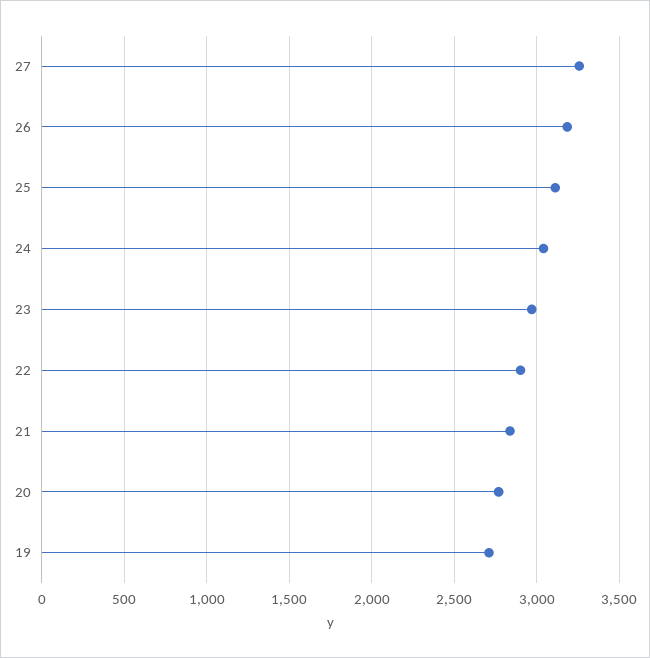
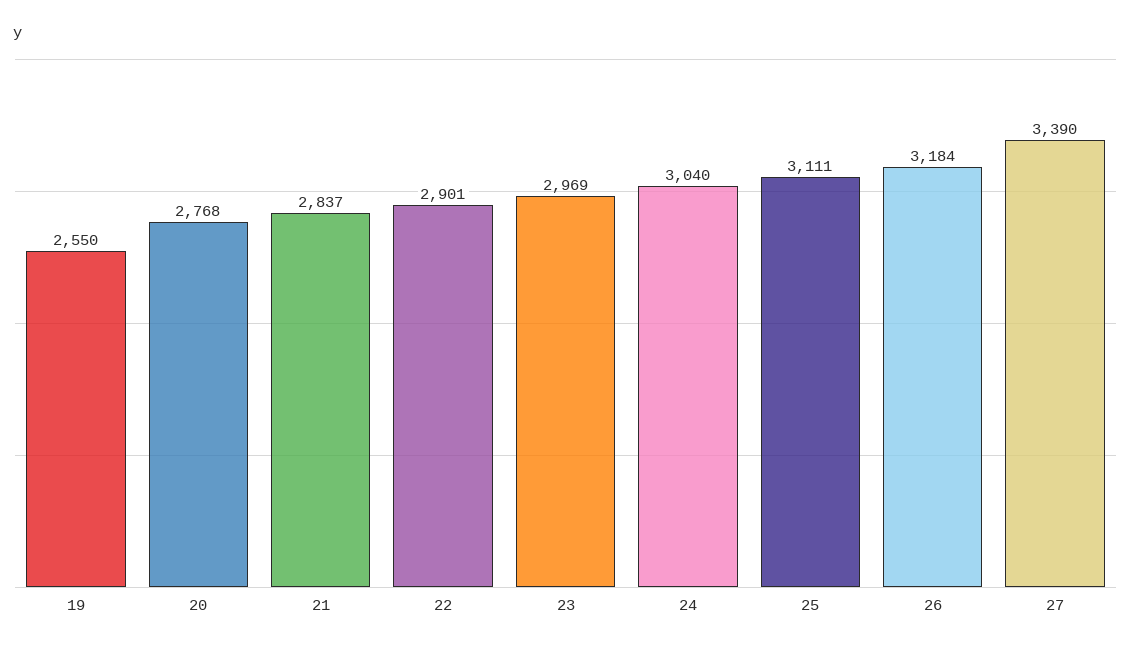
27: 3250 -> 3390
19: 2700 -> 2550

